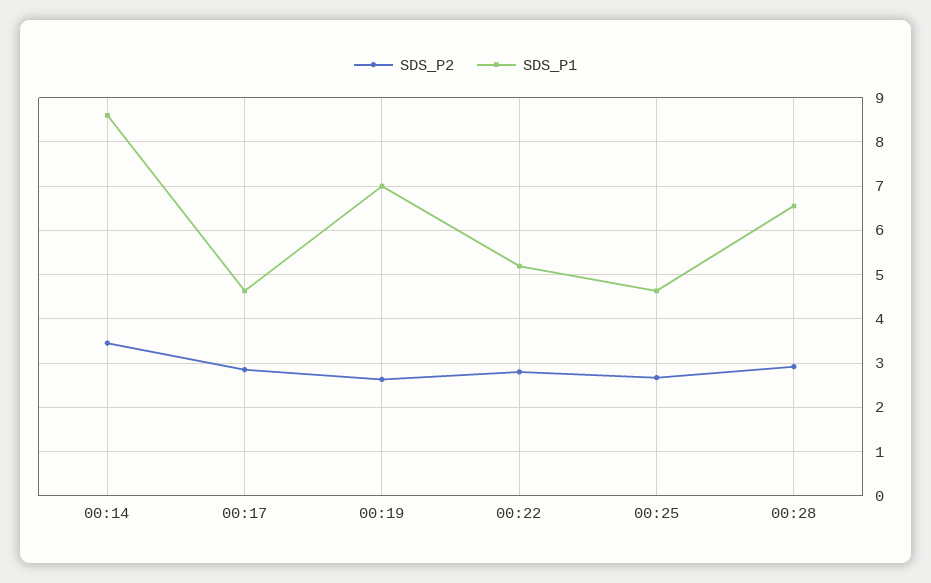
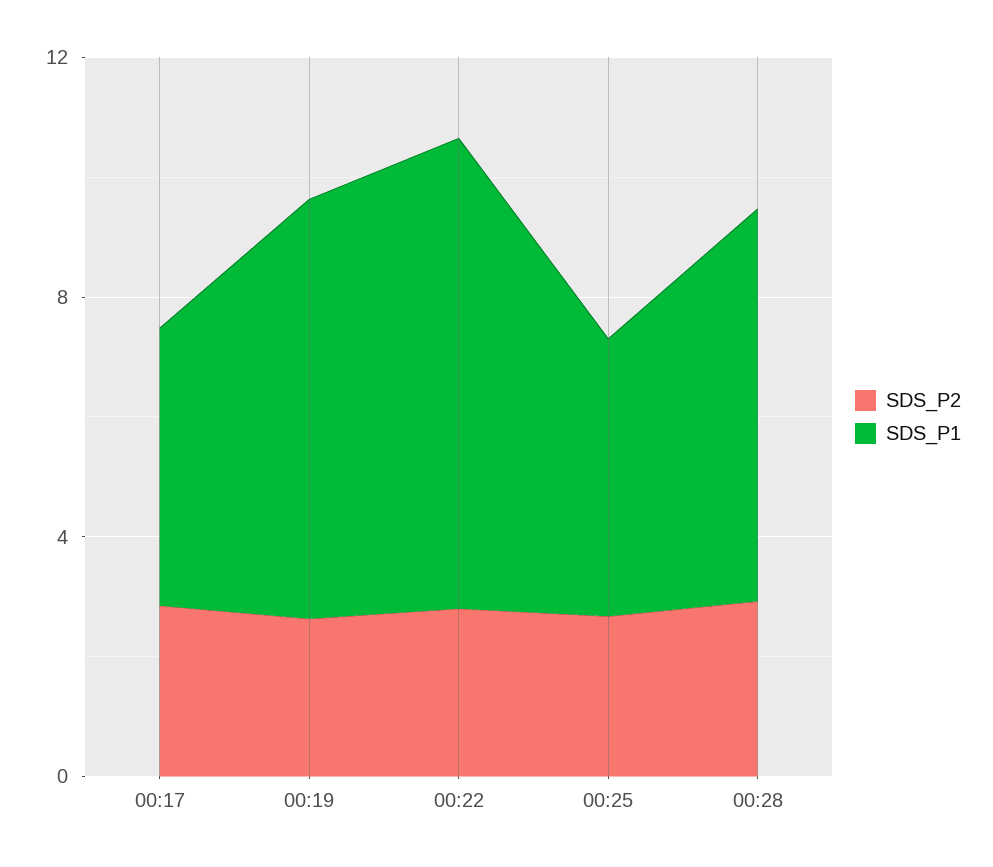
SDS_P2, 00:14: 3.4 -> none
SDS_P1, 00:14: 8.6 -> none
SDS_P1, 00:22: 5.2 -> 8

